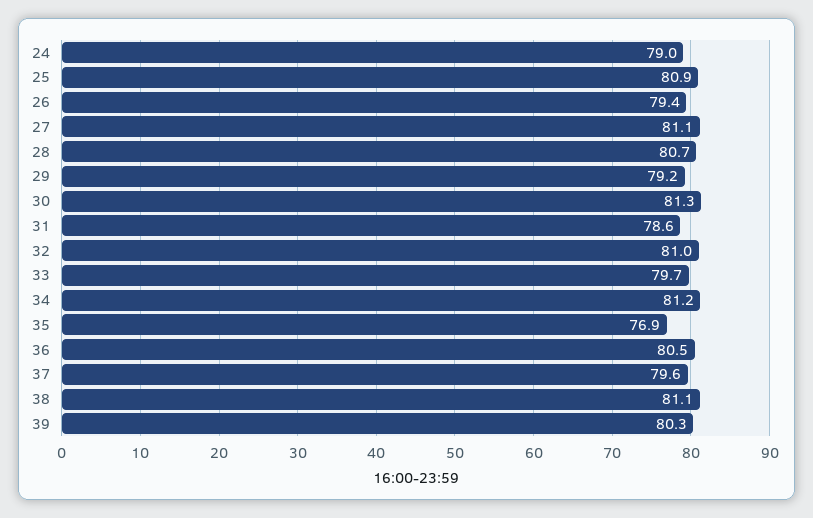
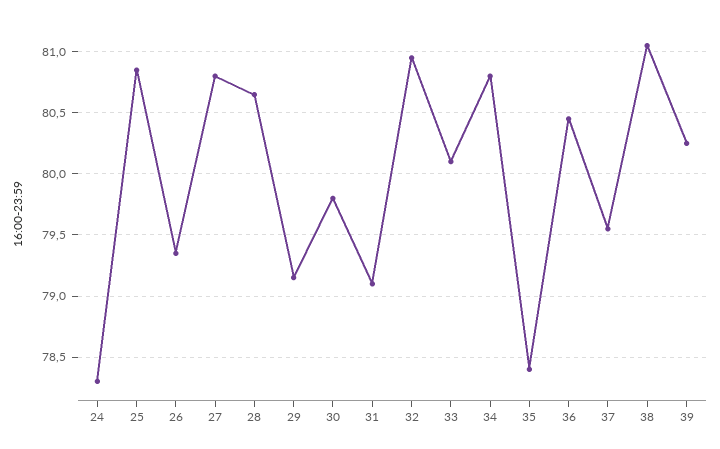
24: 79 -> 78.3
27: 81.1 -> 80.8
30: 81.3 -> 79.8
31: 78.6 -> 79.1
33: 79.7 -> 80.1
34: 81.2 -> 80.8
35: 76.9 -> 78.4

